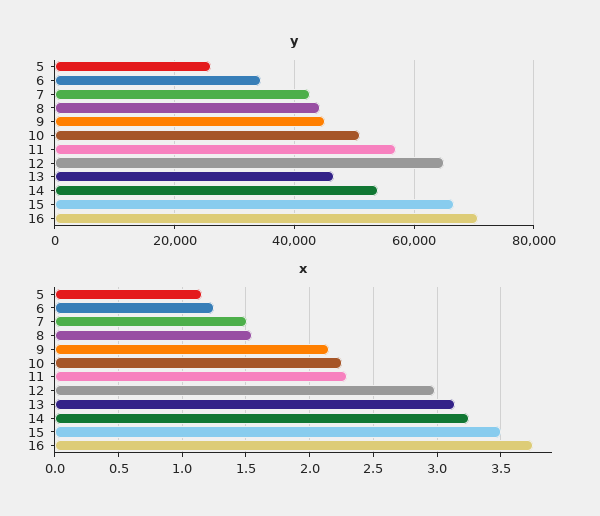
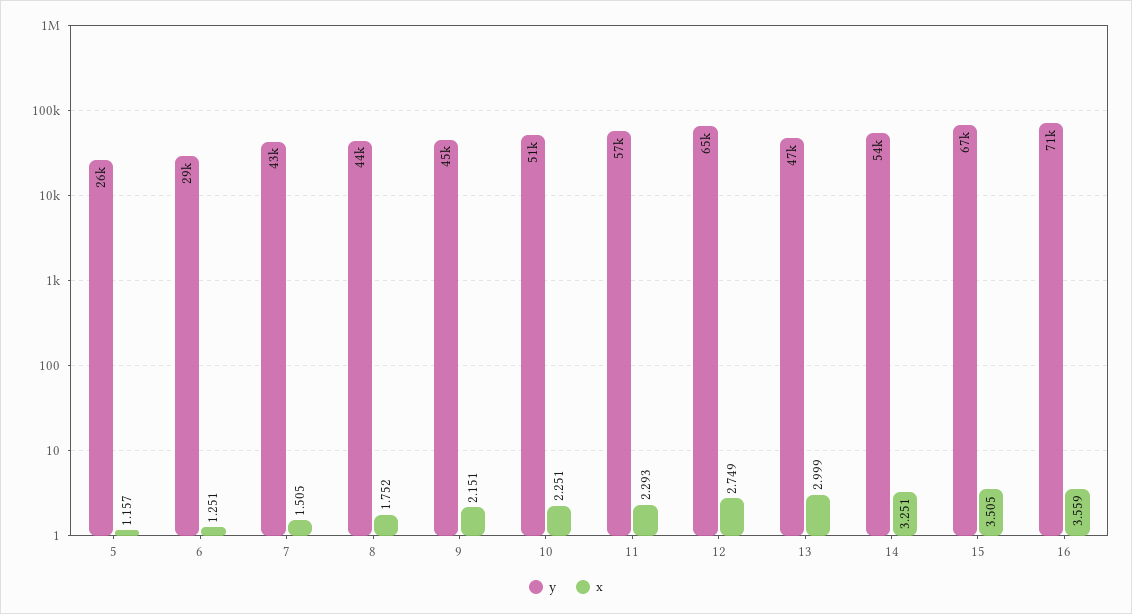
y, 6: 34000 -> 29000
x, 8: 1.55 -> 1.752
x, 12: 3 -> 2.749
x, 13: 3.15 -> 2.999
x, 16: 3.75 -> 3.559

